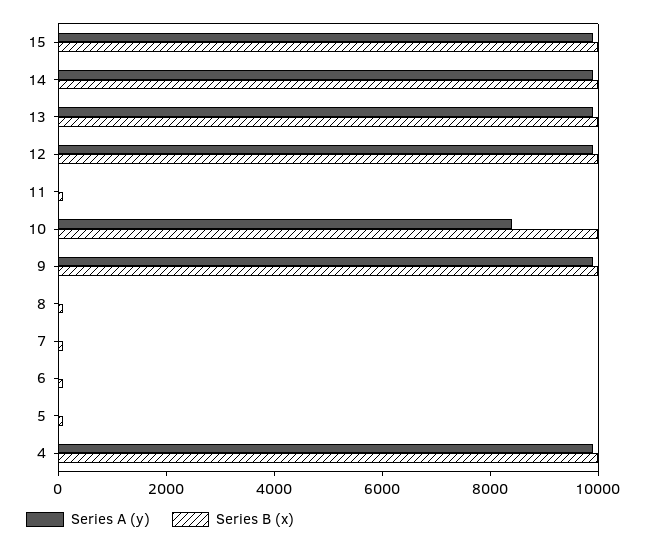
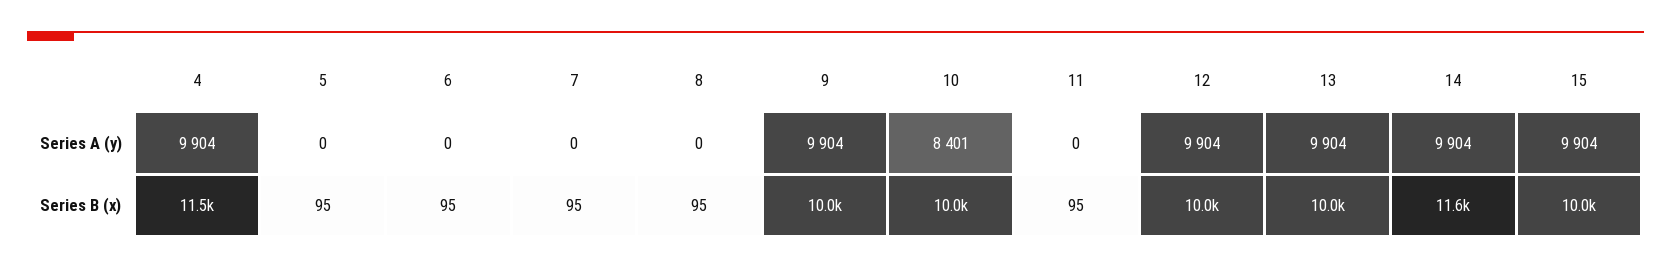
Series B (x), 14: 10000 -> 11600
Series B (x), 4: 10000 -> 11500

